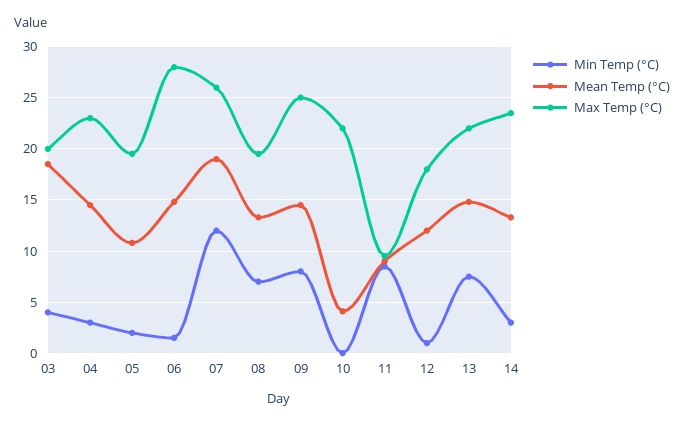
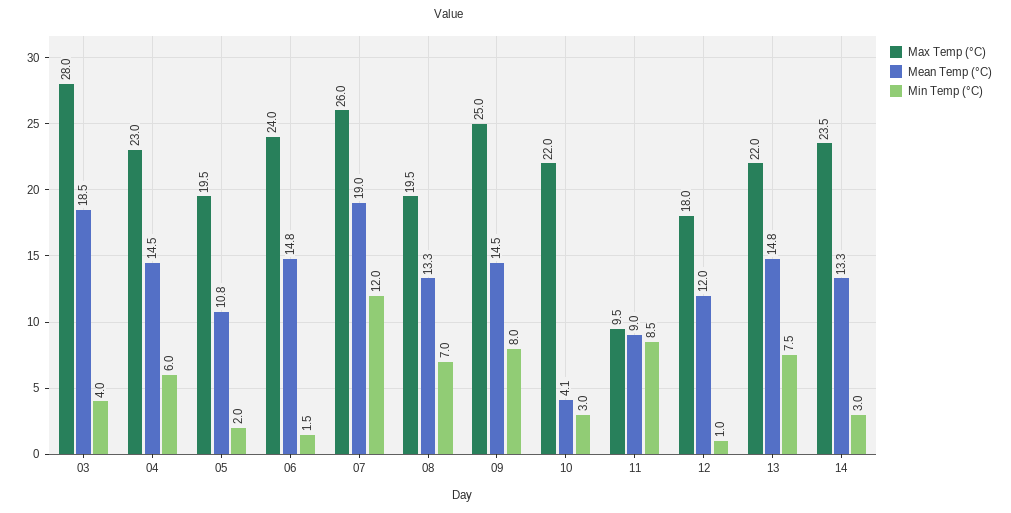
Max Temp (°C), 03: 20 -> 28
Min Temp (°C), 04: 3 -> 6
Max Temp (°C), 06: 28 -> 24
Min Temp (°C), 10: 0 -> 3

